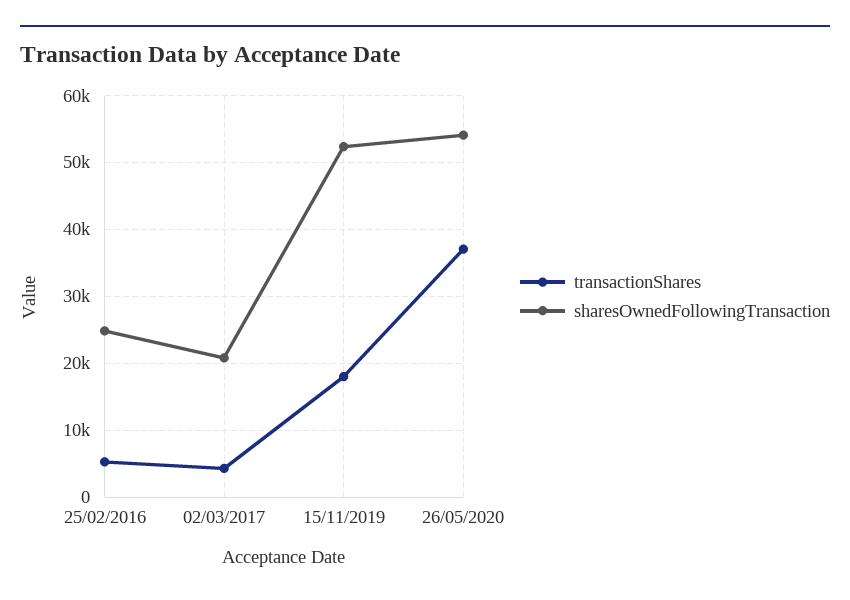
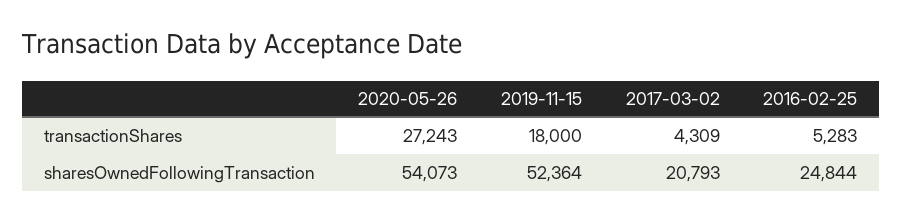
transactionShares, 26/05/2020: 37000 -> 27243

